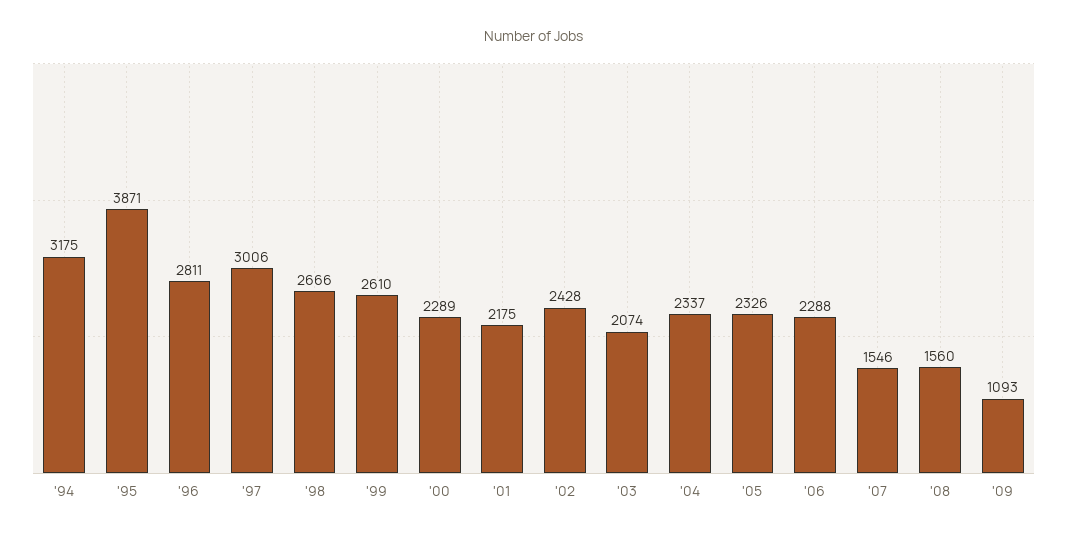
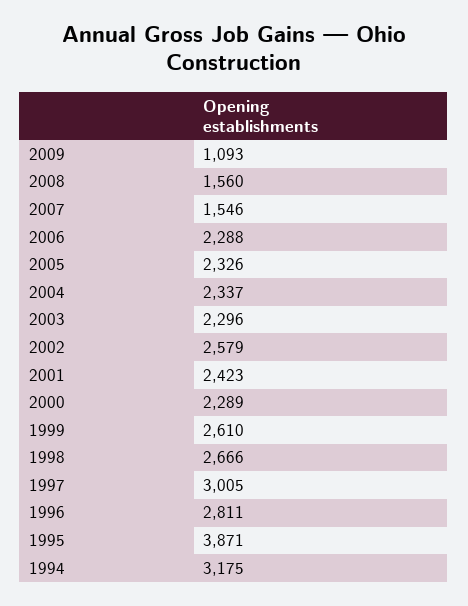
'97: 3006 -> 3005
'01: 2175 -> 2423
'02: 2428 -> 2579
'03: 2074 -> 2296

